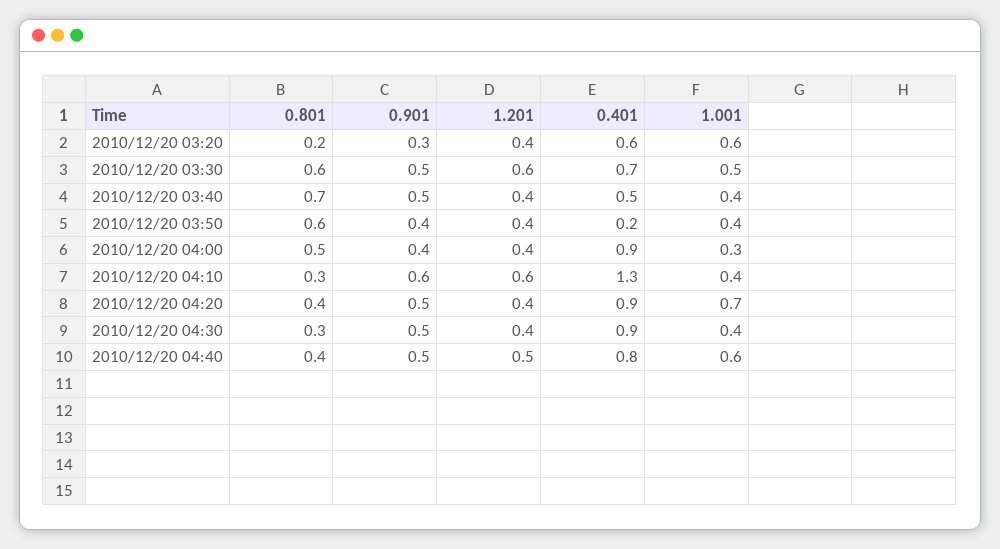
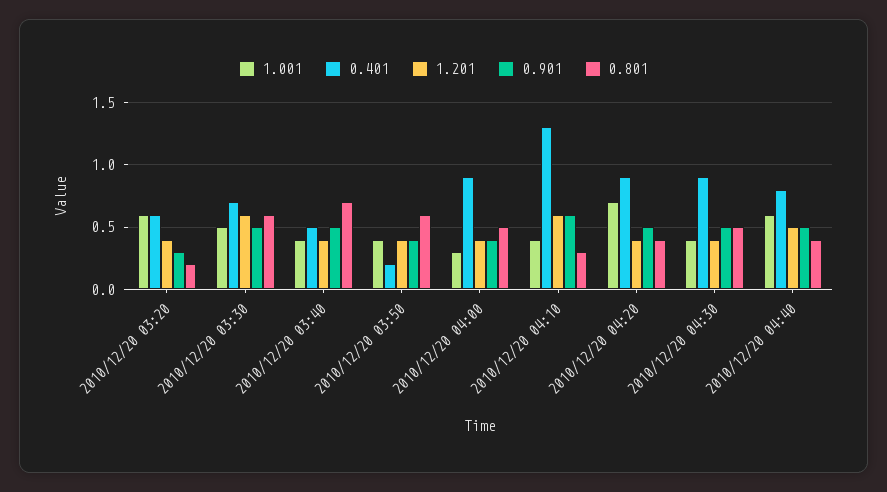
0.801, 2010/12/20 04:30: 0.3 -> 0.5

